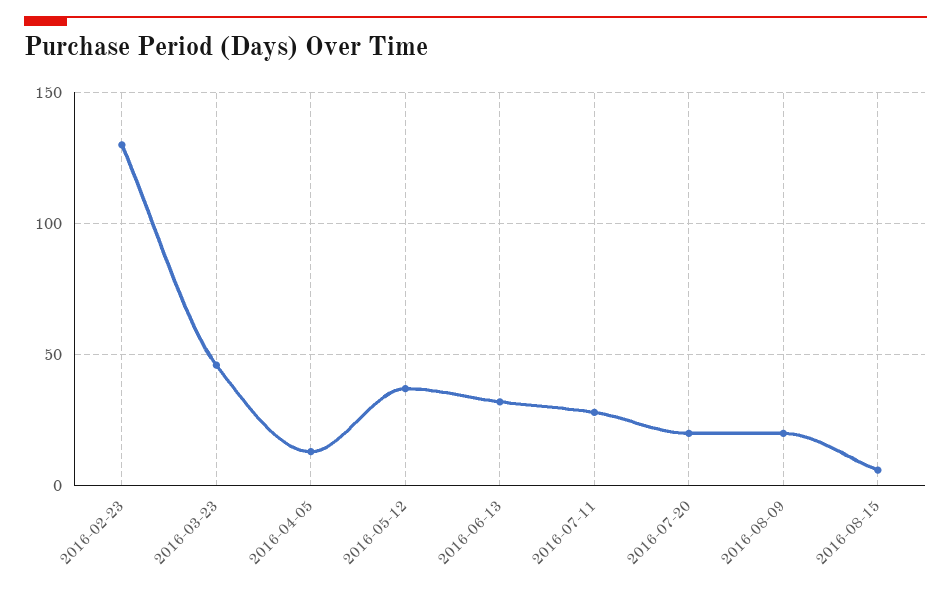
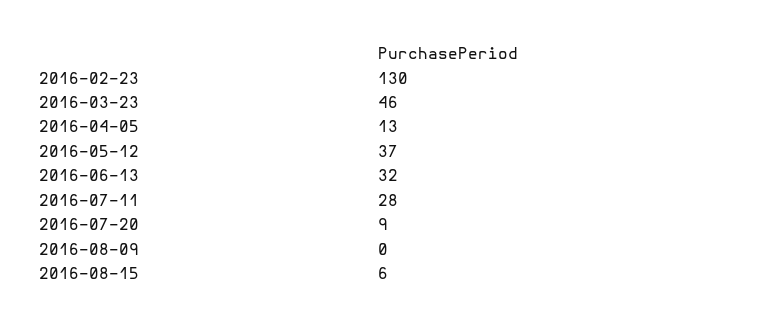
2016-07-20: 20 -> 9
2016-08-09: 20 -> 0

